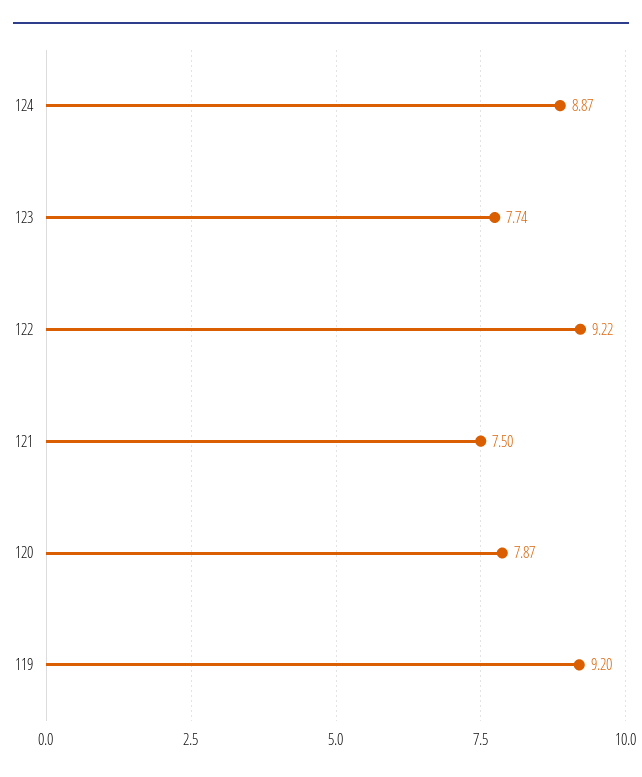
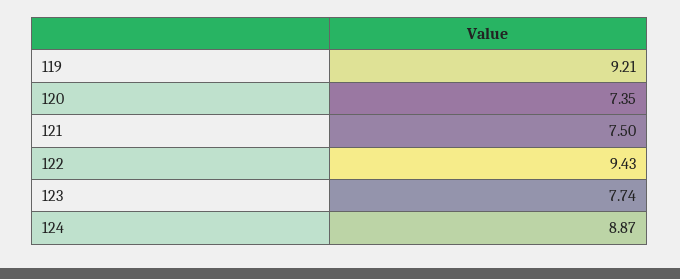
122: 9.22 -> 9.43
120: 7.87 -> 7.35
119: 9.2 -> 9.21

